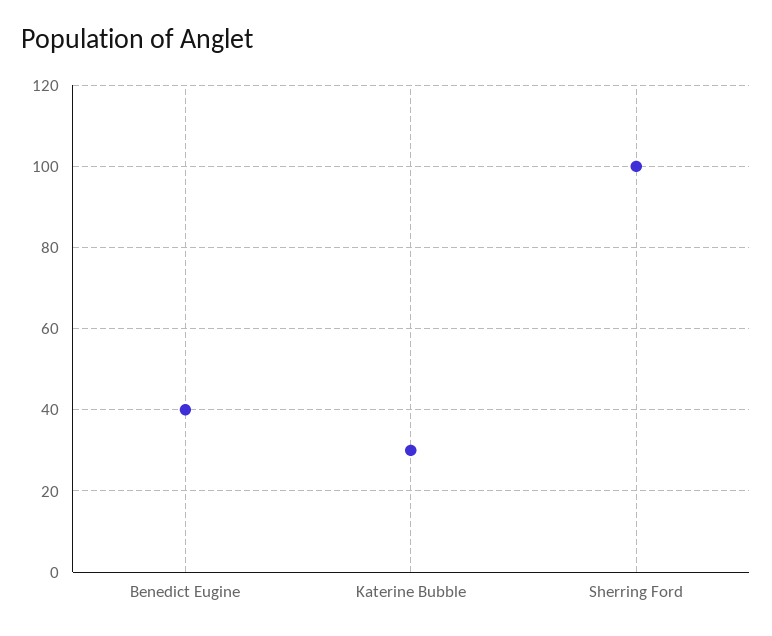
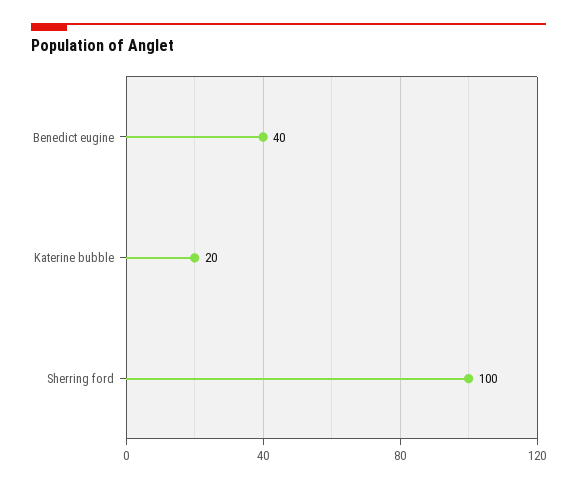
Katerine Bubble: 30 -> 20

